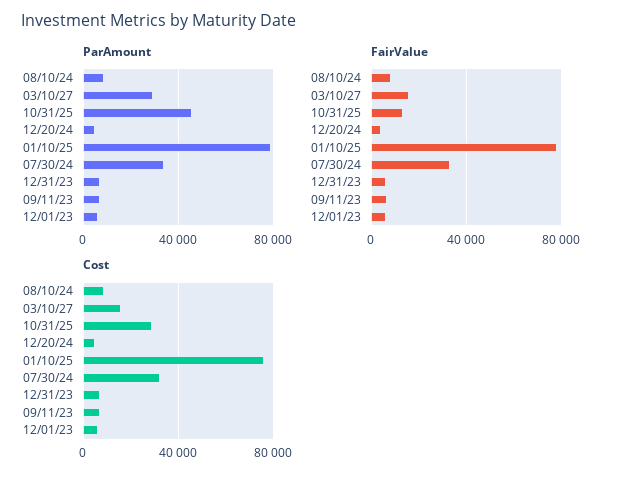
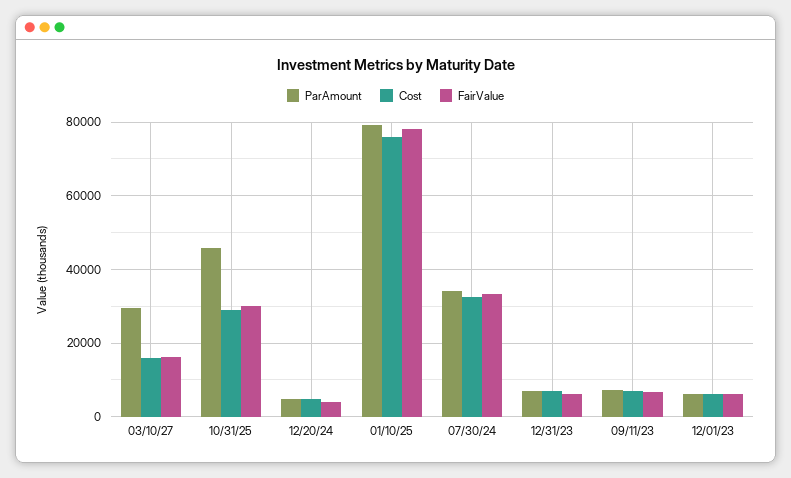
ParAmount, 08/10/24: 10000 -> none
FairValue, 08/10/24: 10000 -> none
FairValue, 10/31/25: 15000 -> 30000
Cost, 08/10/24: 10000 -> none

